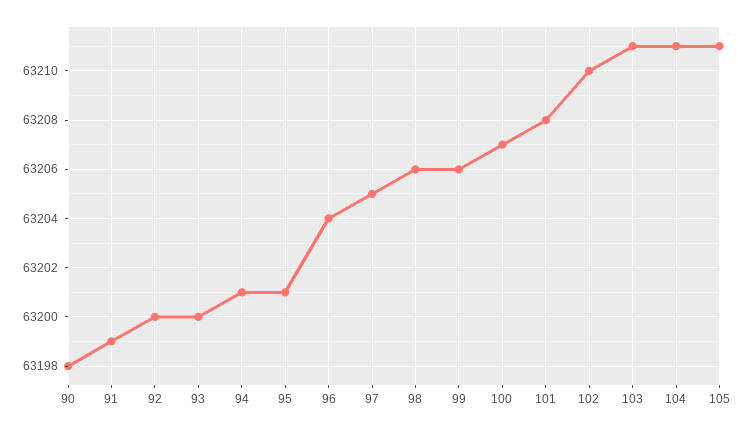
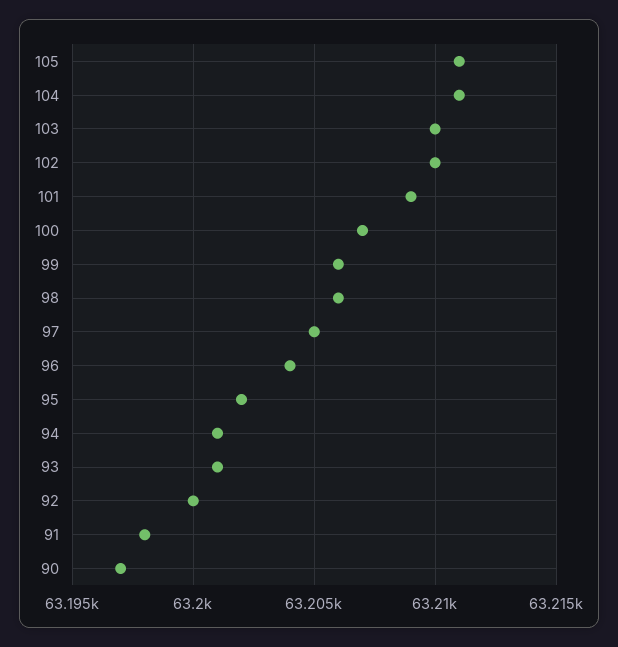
90: 63198 -> 63197
91: 63199 -> 63198
93: 63200 -> 63201
95: 63201 -> 63202
101: 63208 -> 63209
103: 63211 -> 63210

